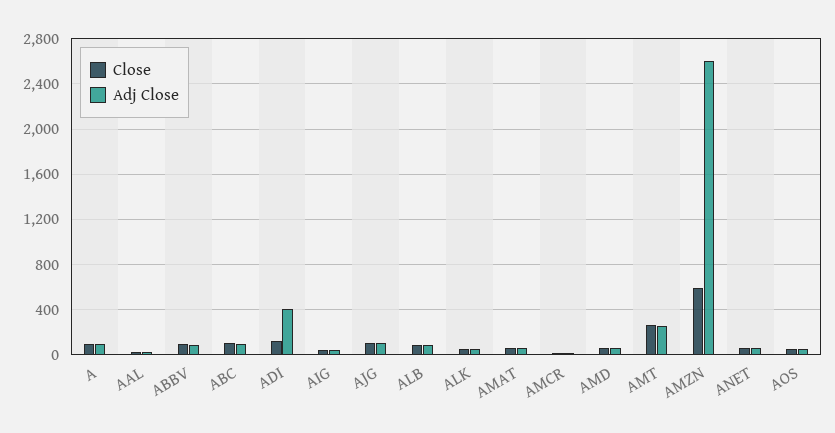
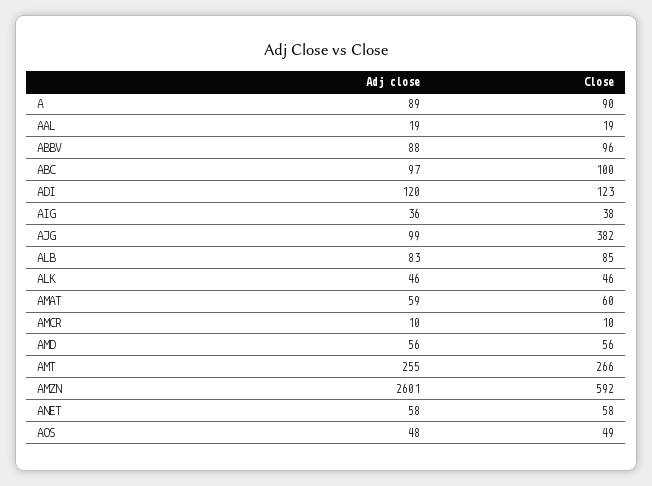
Adj Close, ADI: 400 -> 120
Close, AJG: 100 -> 382

